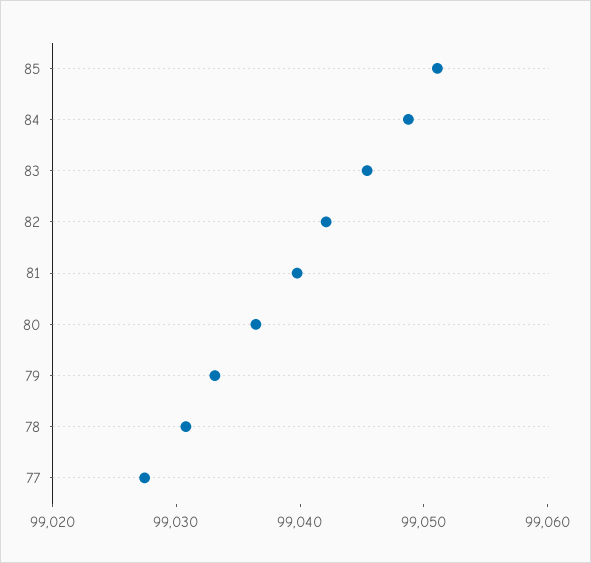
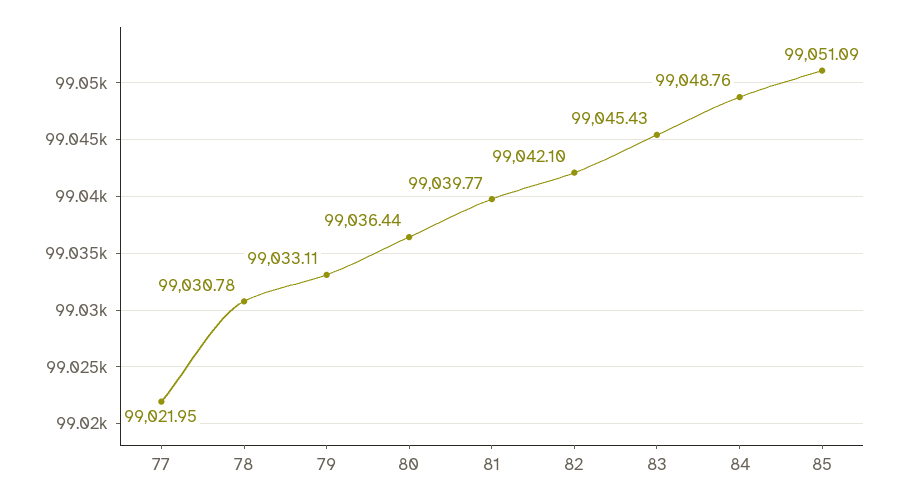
77: 99028 -> 99021.95

